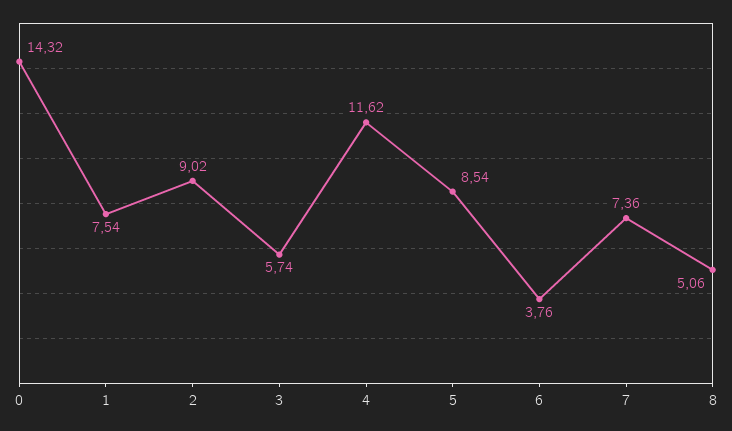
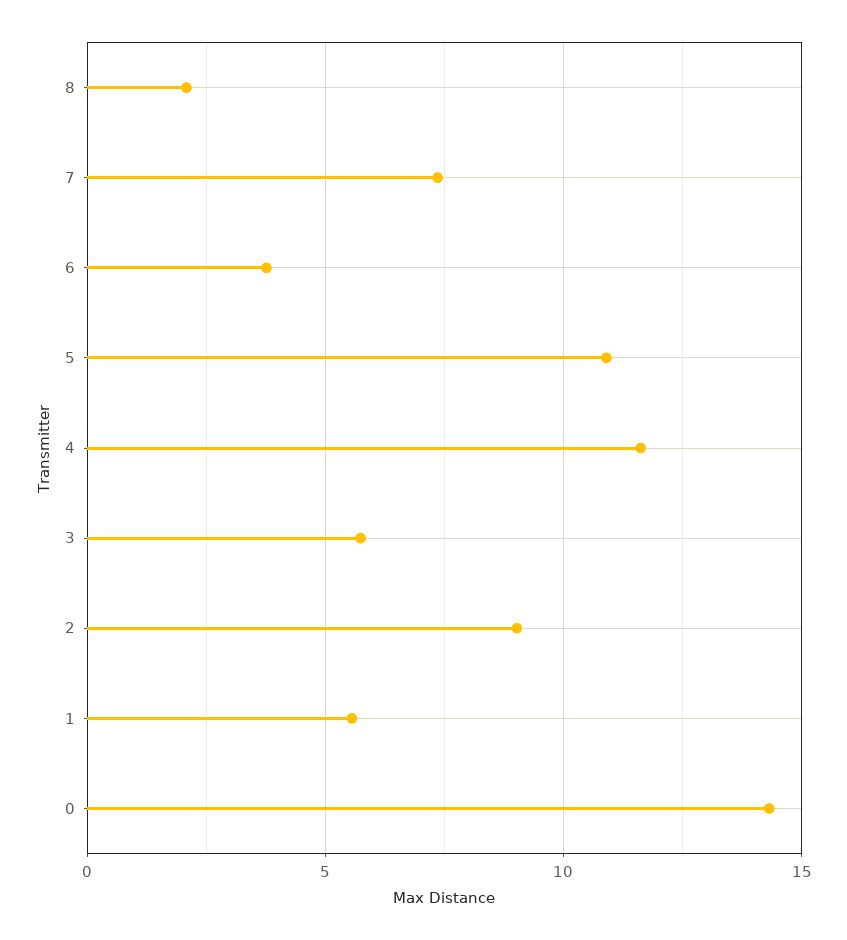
1: 7.54 -> 5.5
5: 8.54 -> 11
8: 5.06 -> 2

